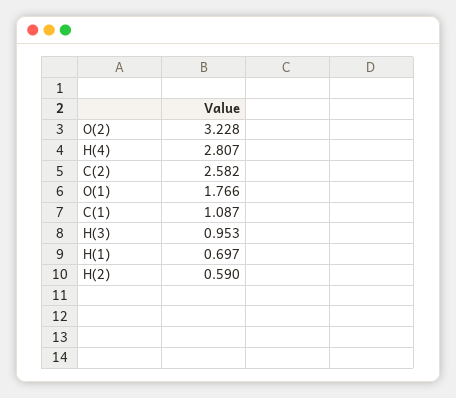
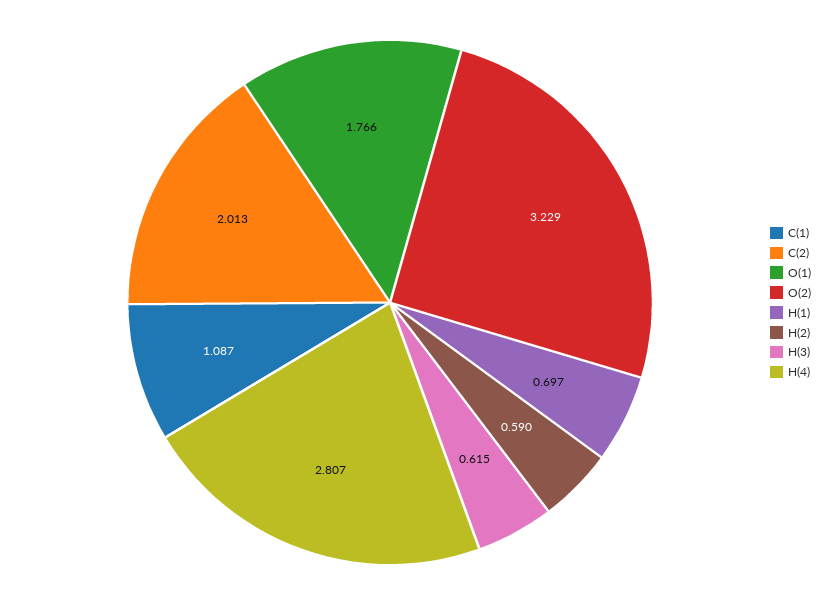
O(2): 3.228 -> 3.229
C(2): 2.582 -> 2.013
H(3): 0.953 -> 0.615

